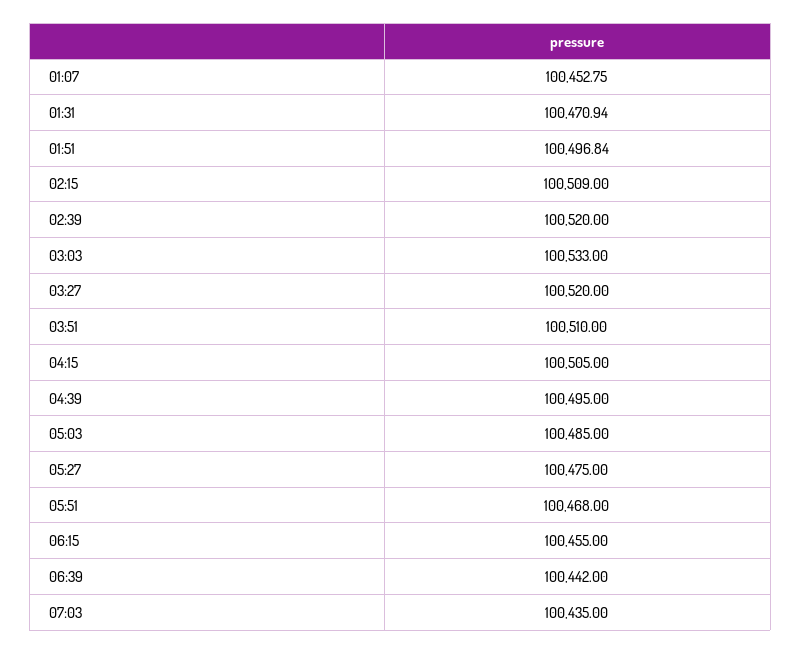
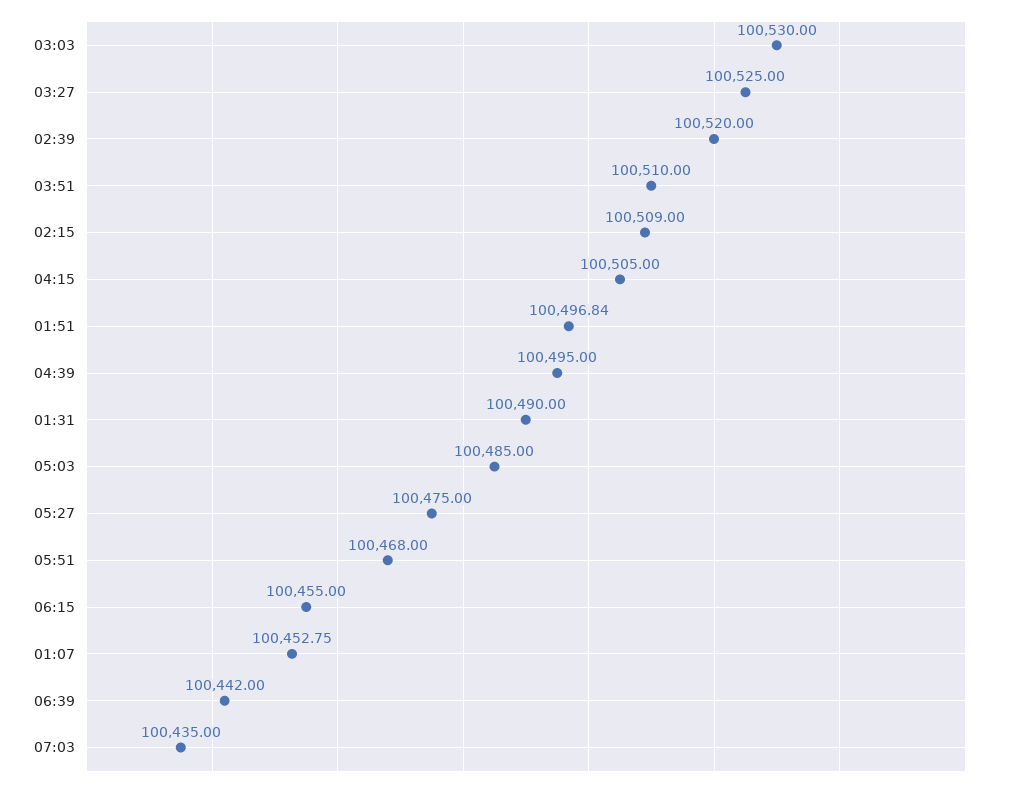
01:31: 100470.94 -> 100490
03:03: 100533 -> 100530
03:27: 100520 -> 100525

